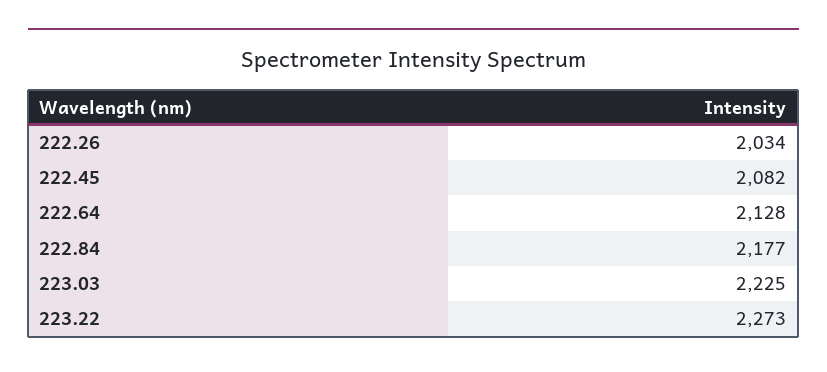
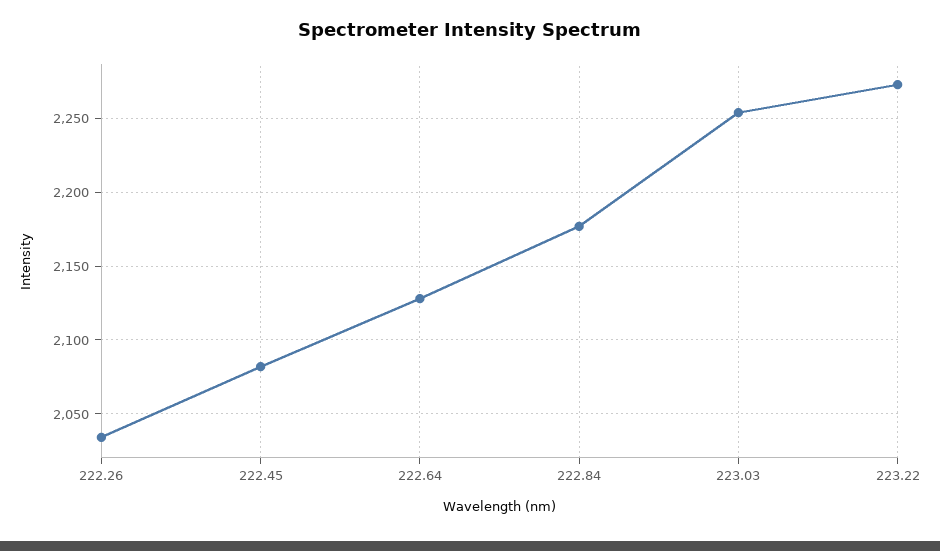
223.03: 2225 -> 2255

